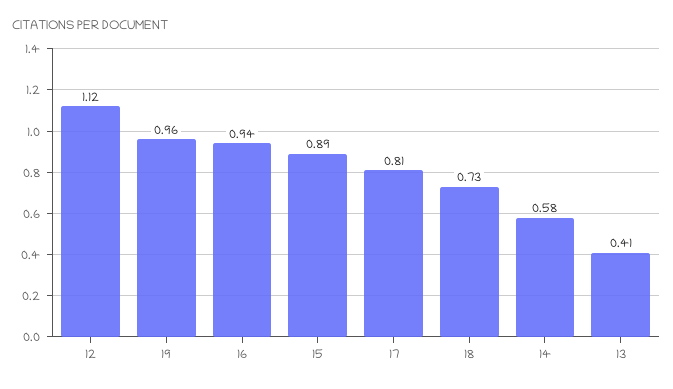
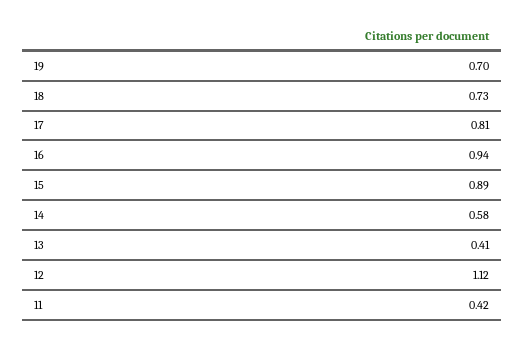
19: 0.96 -> 0.7
11: none -> 0.42

